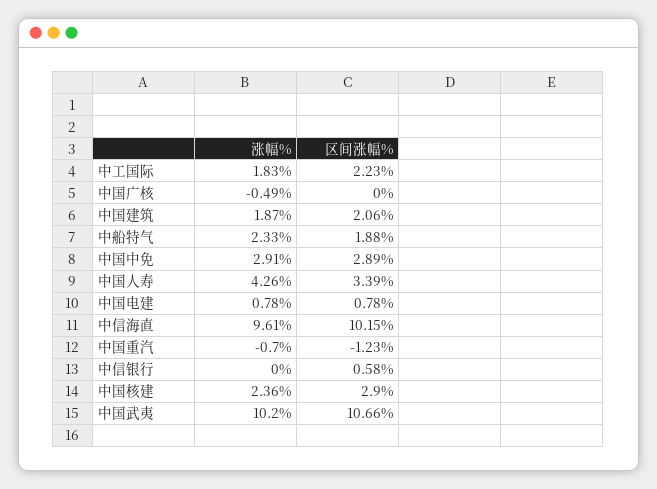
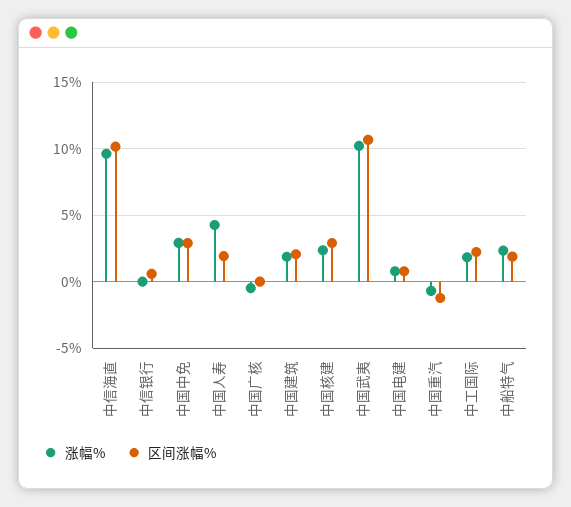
区间涨幅%, 中国人寿: 3.39 -> 2

